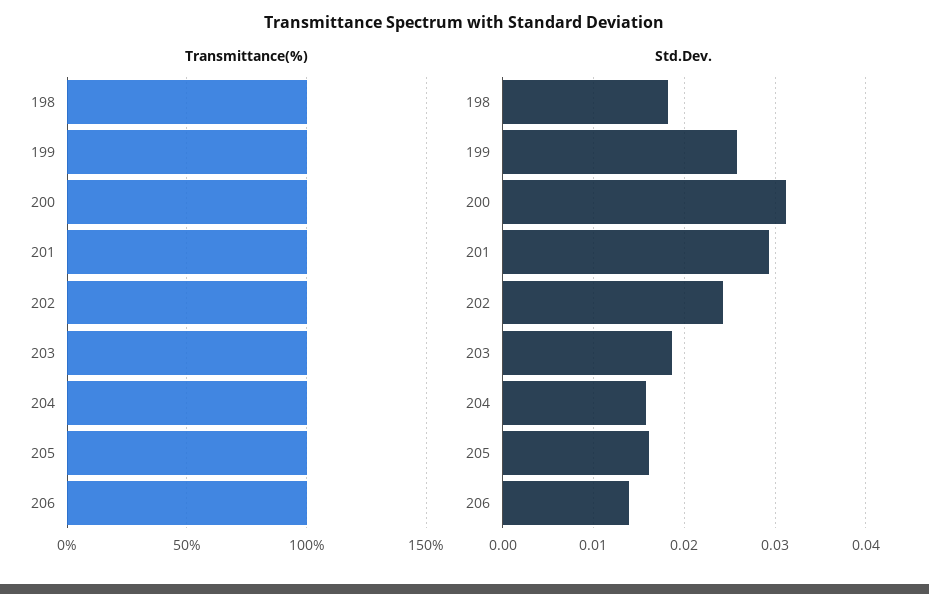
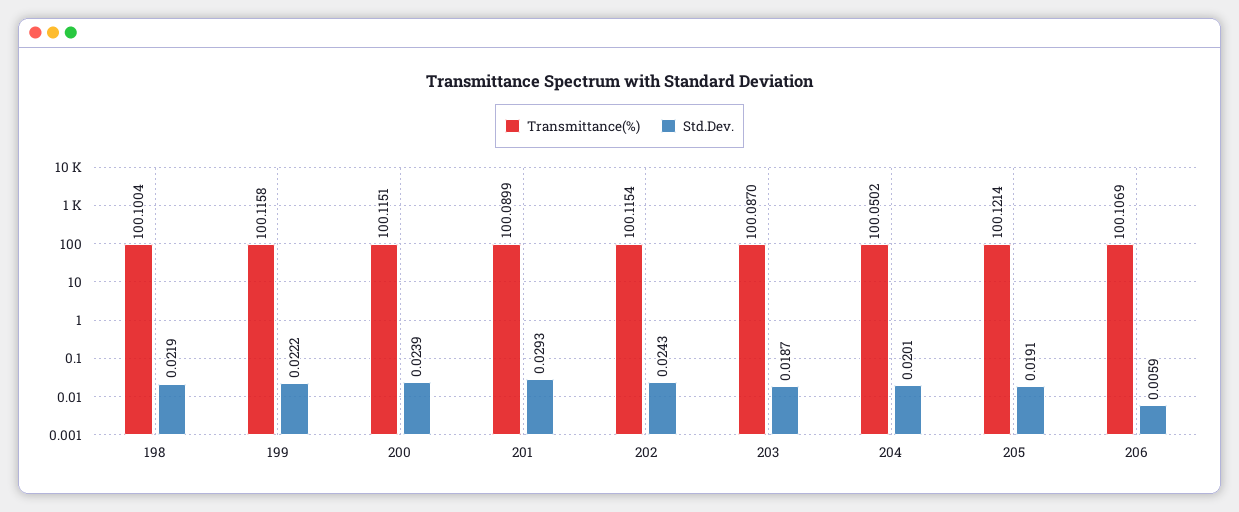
Std.Dev., 198: 0.018 -> 0.0219
Std.Dev., 199: 0.026 -> 0.0222
Std.Dev., 200: 0.031 -> 0.0239
Std.Dev., 204: 0.016 -> 0.0201
Std.Dev., 205: 0.016 -> 0.0191
Std.Dev., 206: 0.014 -> 0.0059

